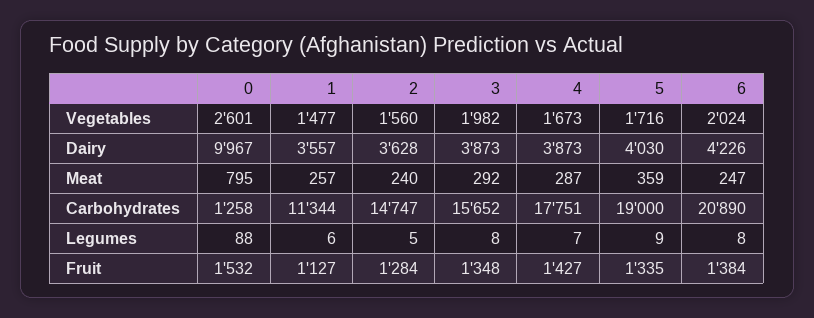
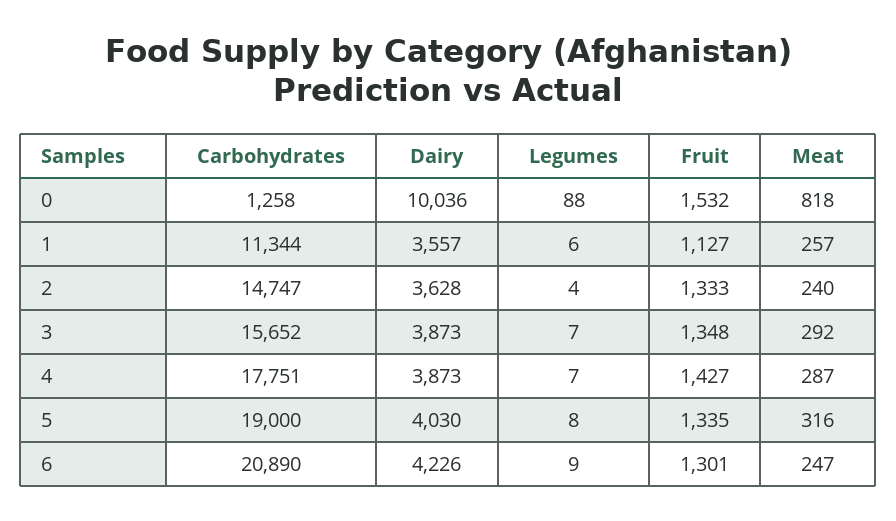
0, Vegetables: 2601 -> none
1, Vegetables: 1477 -> none
2, Vegetables: 1560 -> none
3, Vegetables: 1982 -> none
4, Vegetables: 1673 -> none
5, Vegetables: 1716 -> none
6, Vegetables: 2024 -> none
0, Dairy: 9967 -> 10036
0, Meat: 795 -> 818
5, Meat: 359 -> 316
2, Legumes: 5 -> 4
3, Legumes: 8 -> 7
5, Legumes: 9 -> 8
6, Legumes: 8 -> 9
2, Fruit: 1284 -> 1333
6, Fruit: 1384 -> 1301

